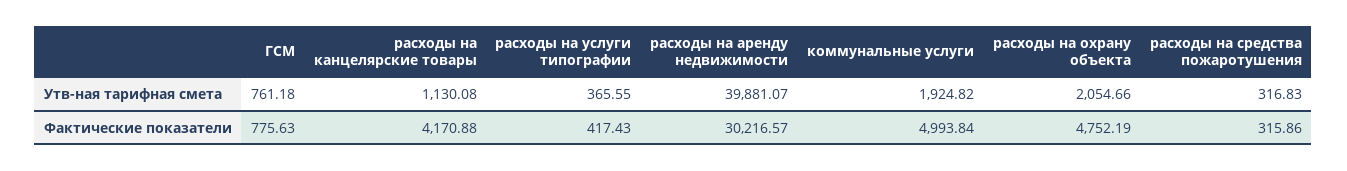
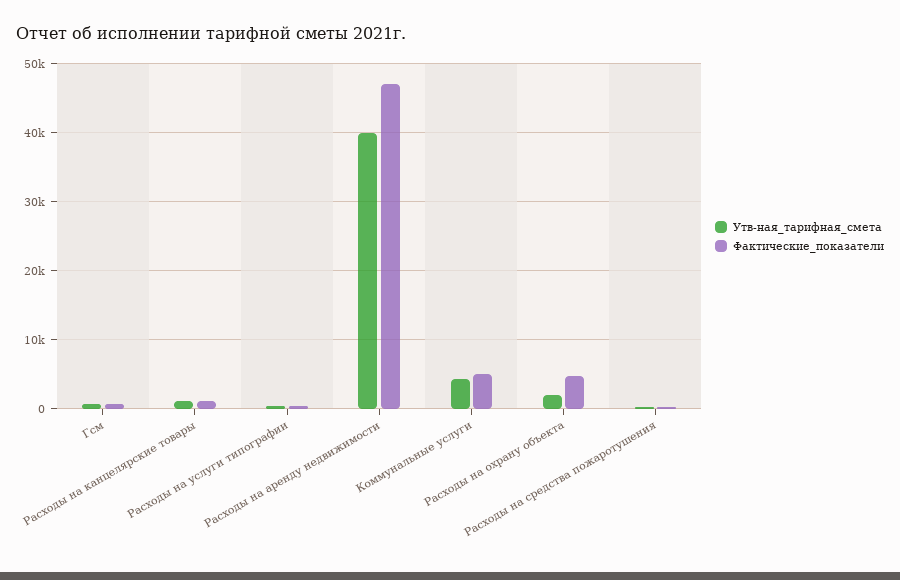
Утв-ная тарифная смета, коммунальные услуги: 1924.82 -> 4000
Фактические показатели, расходы на канцелярские товары: 4170.88 -> 1000
Фактические показатели, расходы на аренду недвижимости: 30216.57 -> 47000

